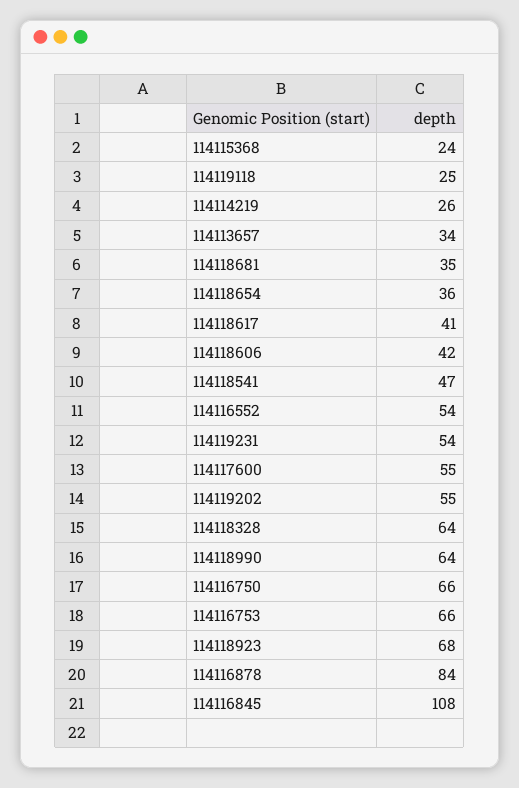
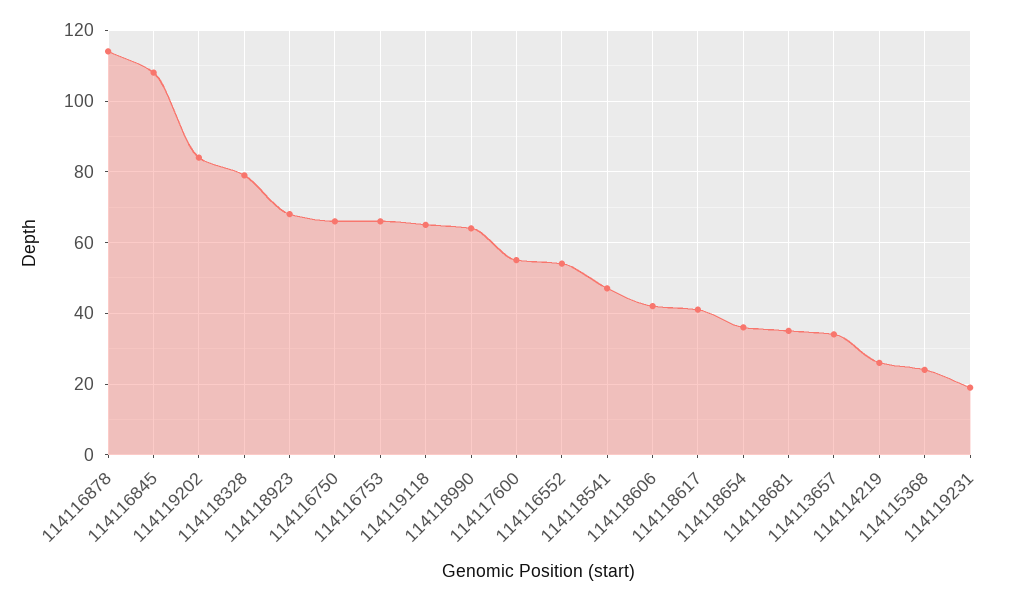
114119118: 25 -> 65
114119231: 54 -> 20
114119202: 55 -> 85
114118328: 64 -> 80
114116878: 84 -> 115

